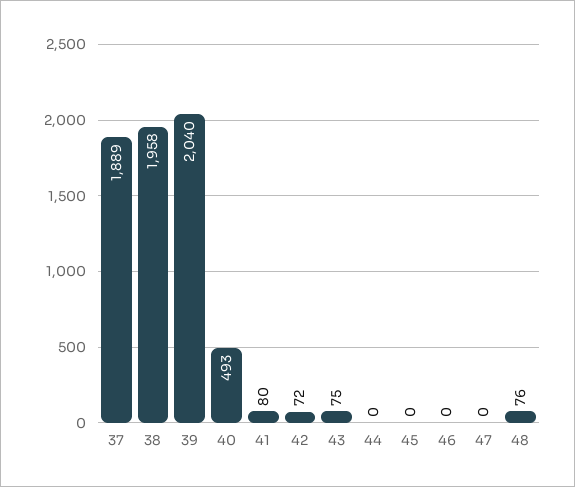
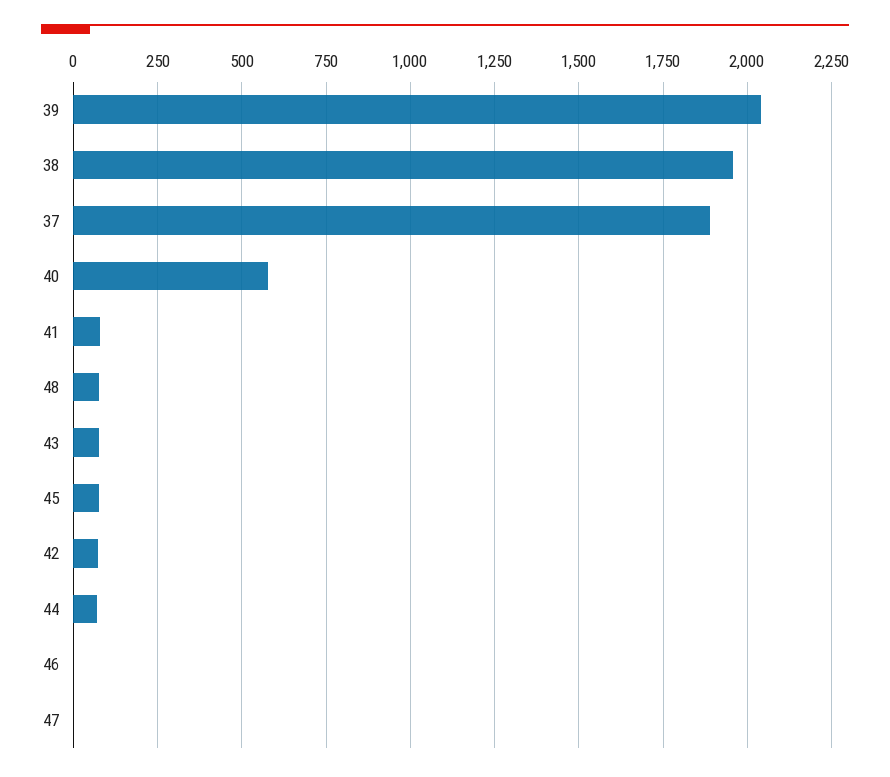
40: 493 -> 575
44: 0 -> 75
45: 0 -> 75

